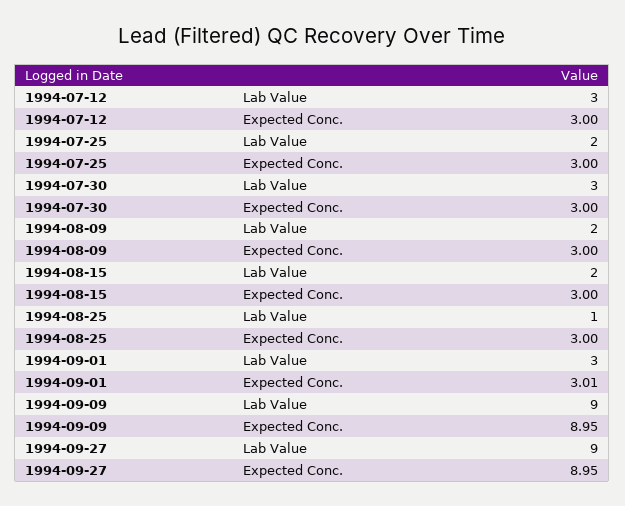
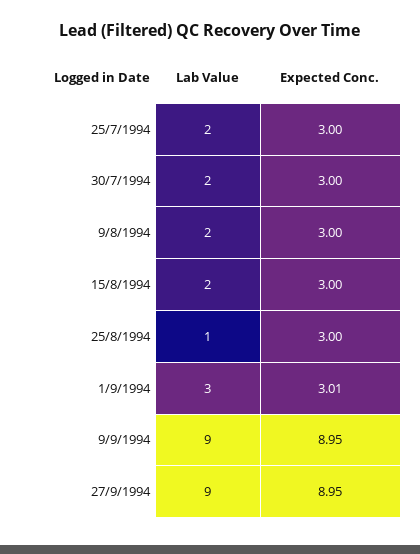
1994-07-12, Lab Value: 3 -> none
1994-07-12, Expected Conc.: 3 -> none
1994-07-30, Lab Value: 3 -> 2

